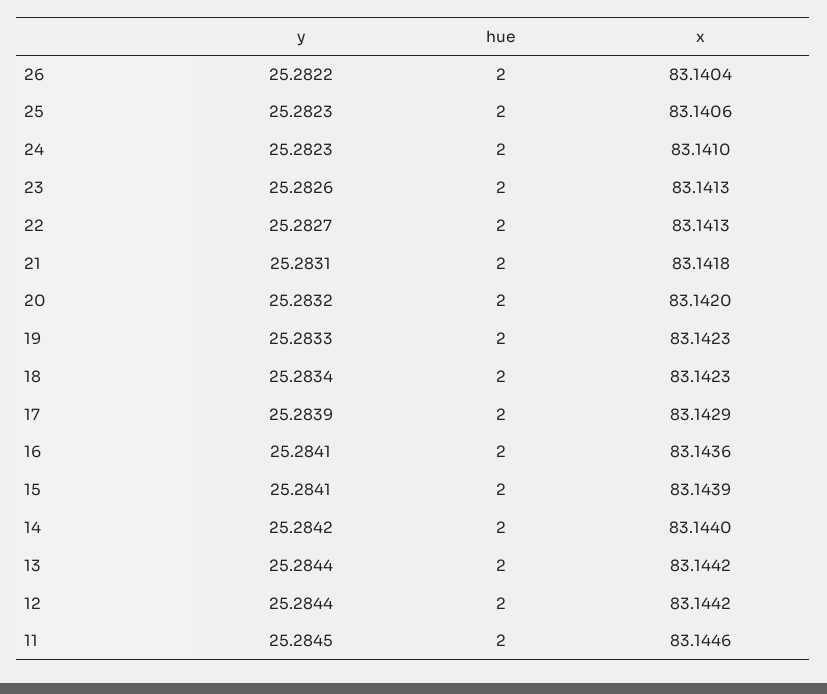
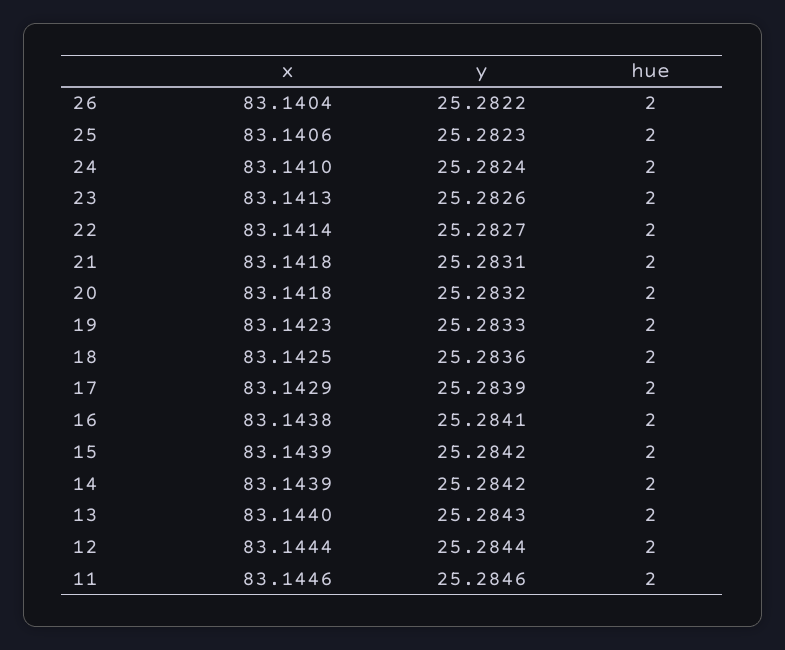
y, 24: 25.2823 -> 25.2824
x, 22: 83.1413 -> 83.1414
x, 20: 83.142 -> 83.1418
y, 18: 25.2834 -> 25.2836
x, 18: 83.1423 -> 83.1425
x, 16: 83.1436 -> 83.1438
y, 15: 25.2841 -> 25.2842
x, 14: 83.144 -> 83.1439
y, 13: 25.2844 -> 25.2843
x, 13: 83.1442 -> 83.144
x, 12: 83.1442 -> 83.1444
y, 11: 25.2845 -> 25.2846

